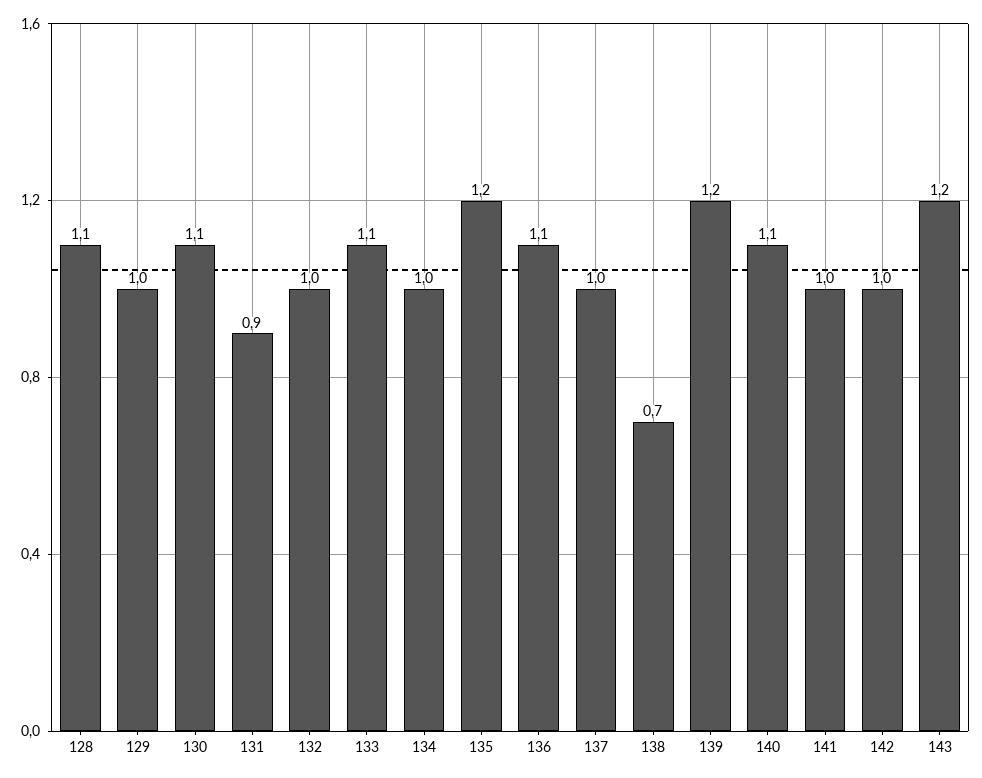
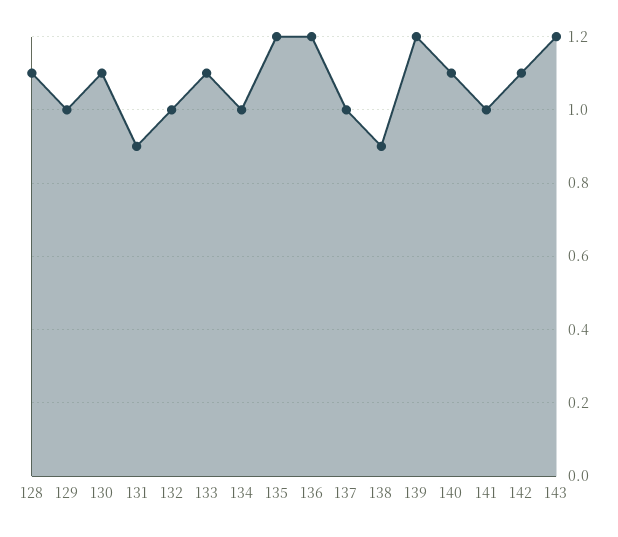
136: 1.1 -> 1.2
138: 0.7 -> 0.9
142: 1 -> 1.1

